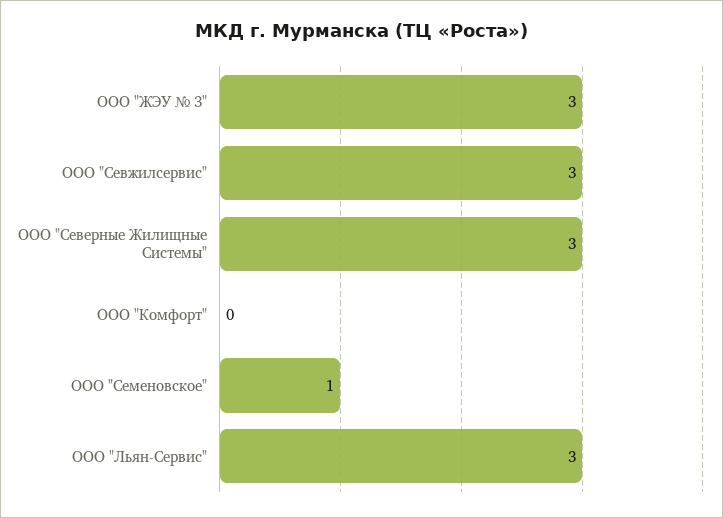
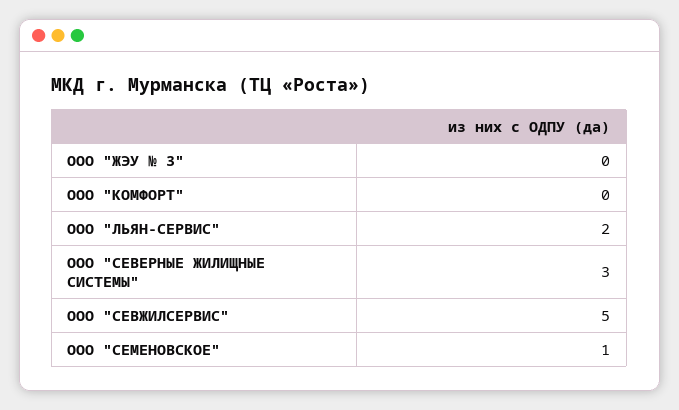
ООО "ЖЭУ № 3": 3 -> 0
ООО "Севжилсервис": 3 -> 5
ООО "Льян-Сервис": 3 -> 2

